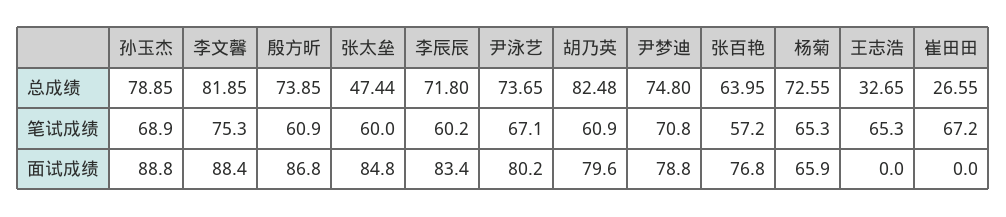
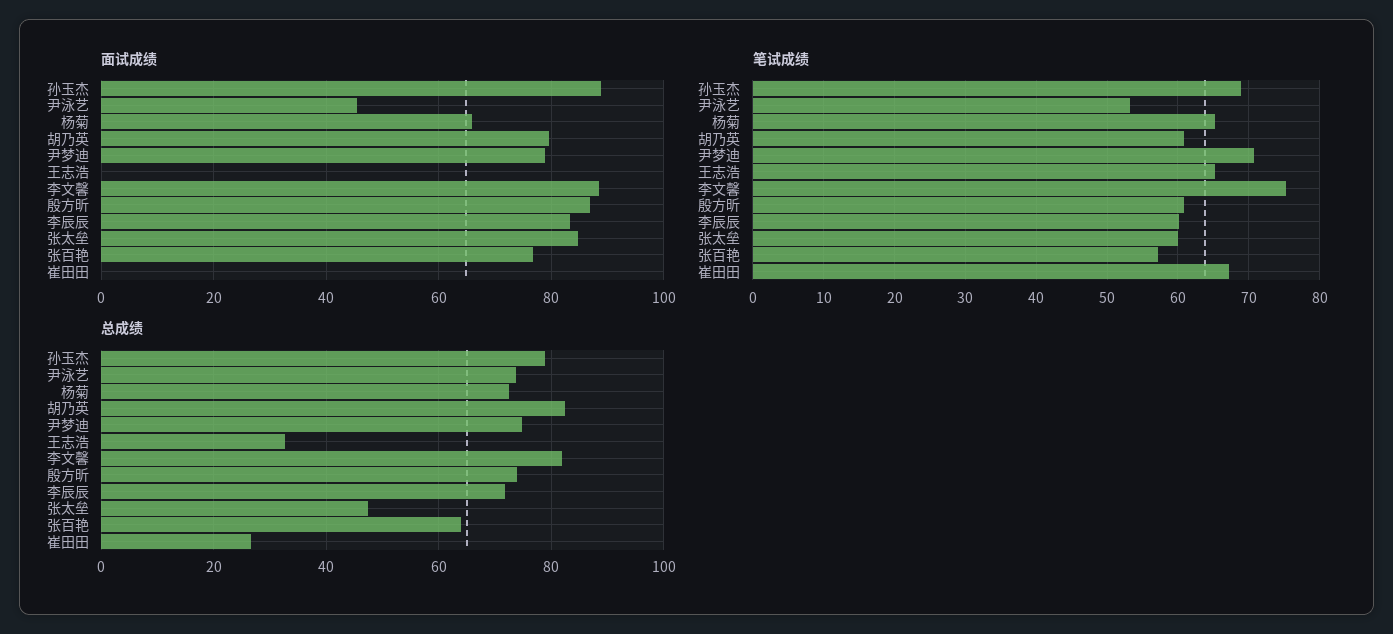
笔试成绩, 尹泳艺: 67.1 -> 53
面试成绩, 尹泳艺: 80.2 -> 46

